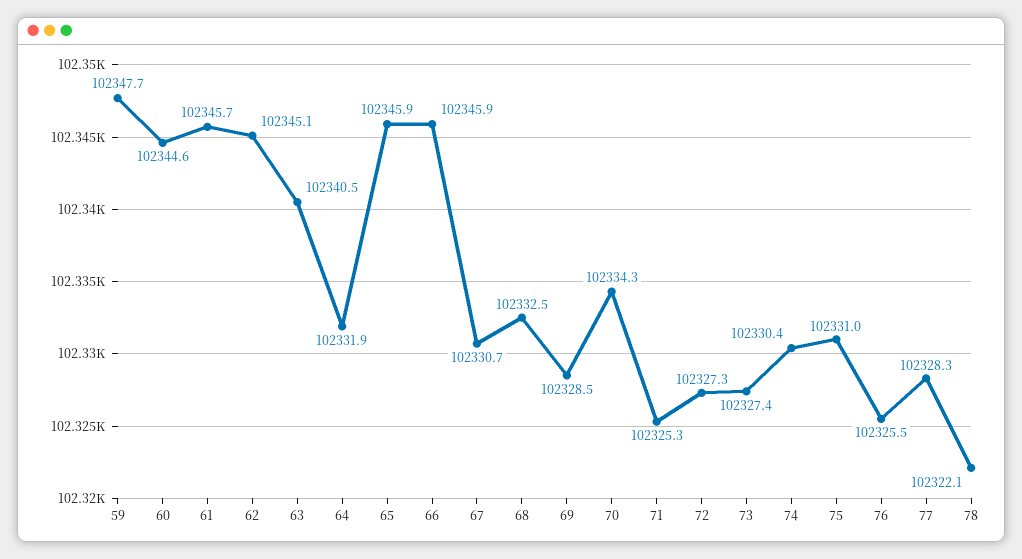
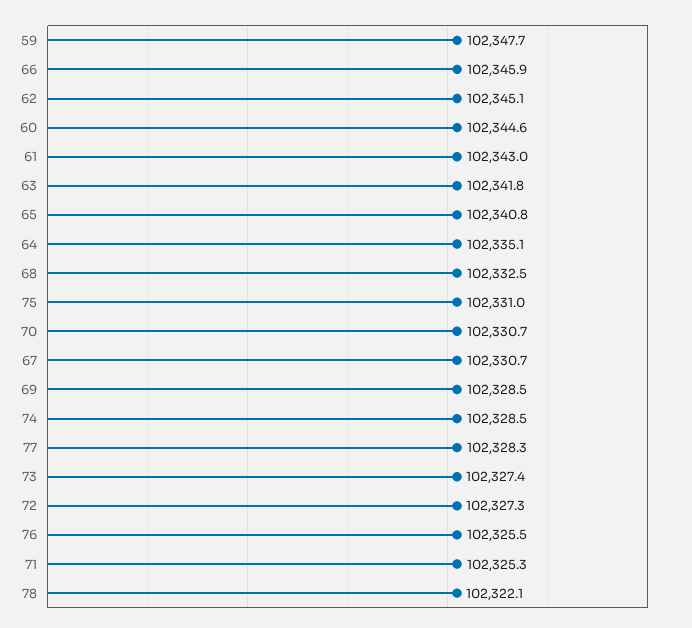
61: 102345.7 -> 102343
63: 102340.5 -> 102341.8
64: 102331.9 -> 102335.1
65: 102345.9 -> 102340.8
70: 102334.3 -> 102330.7
74: 102330.4 -> 102328.5

